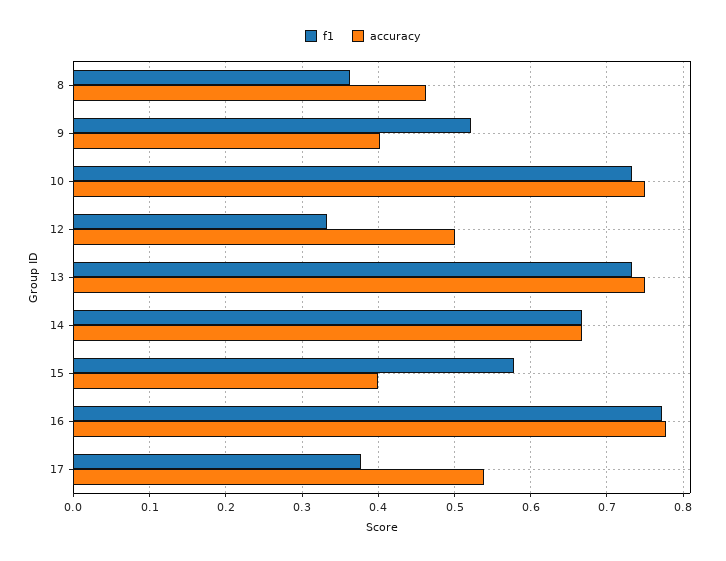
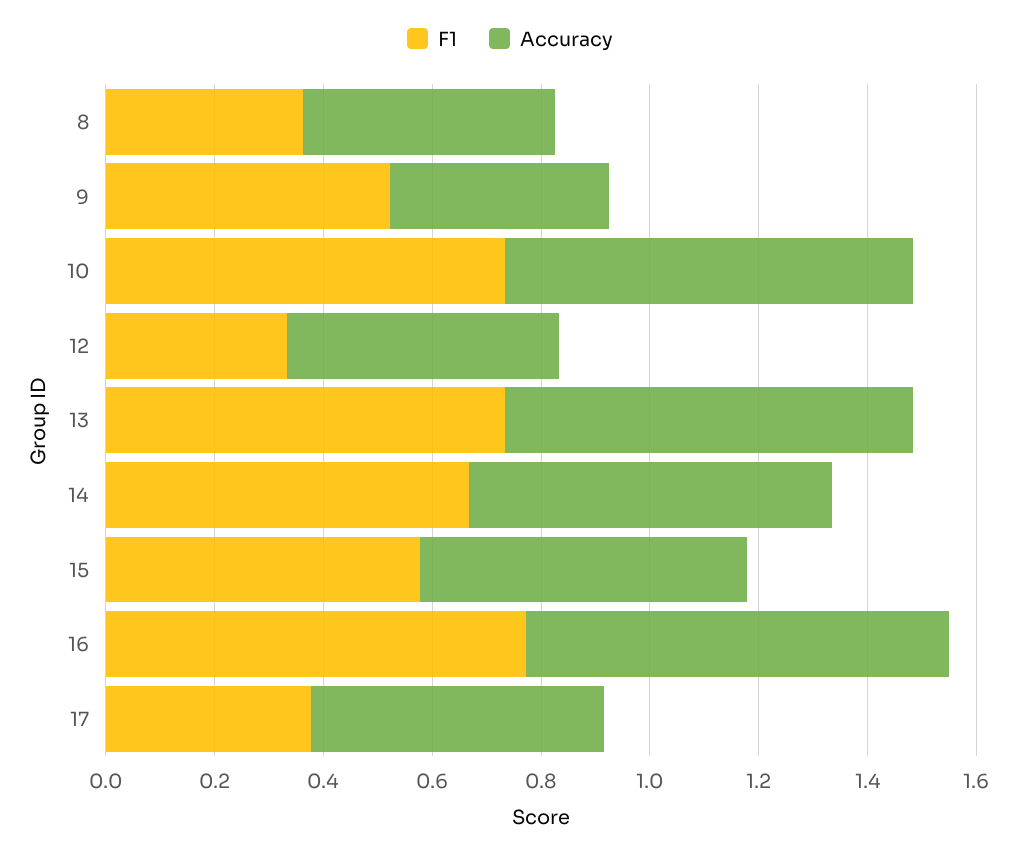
accuracy, 15: 0.4 -> 0.6

